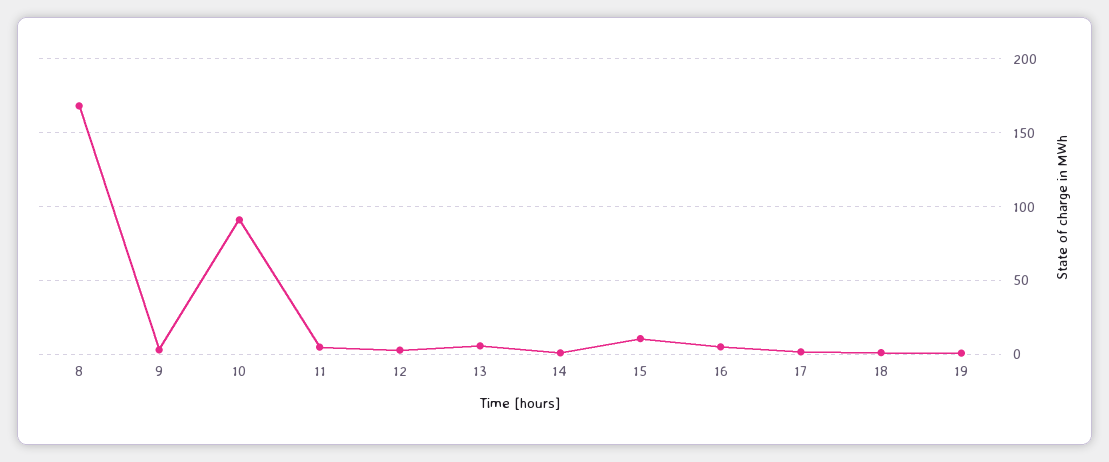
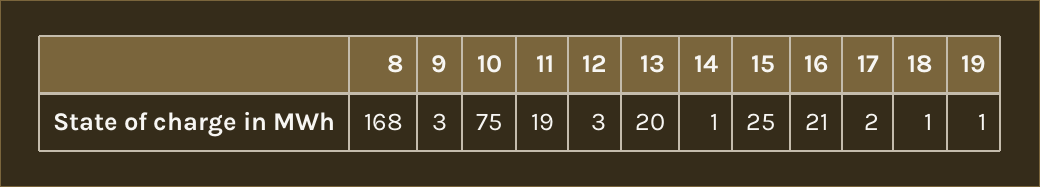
10: 90 -> 75
11: 5 -> 19
13: 5 -> 20
15: 10 -> 25
16: 5 -> 21

